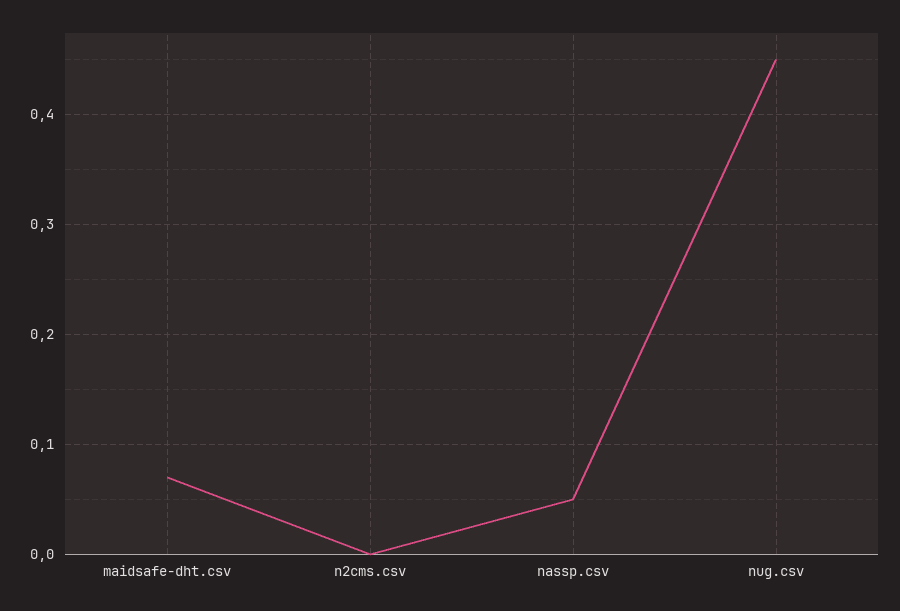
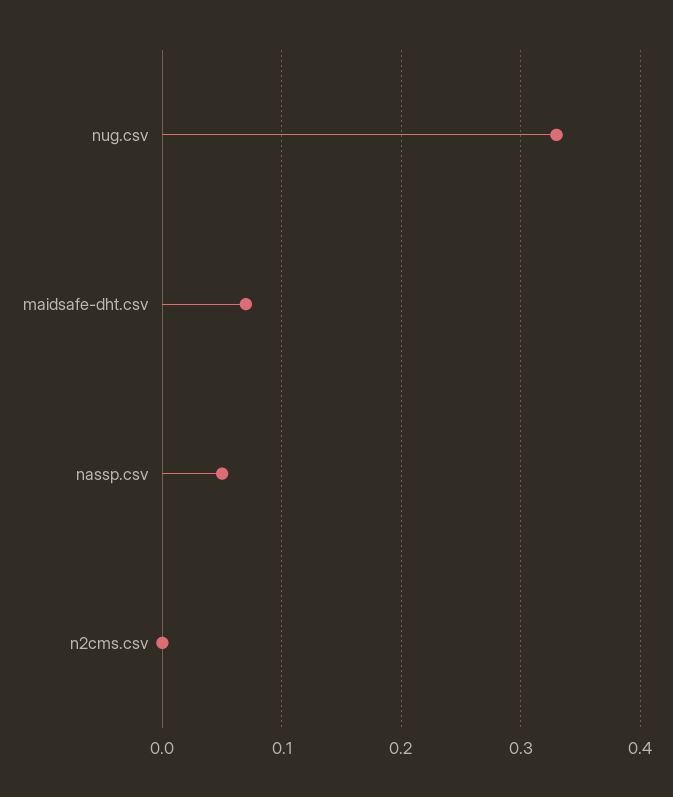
nug.csv: 0.45 -> 0.33

